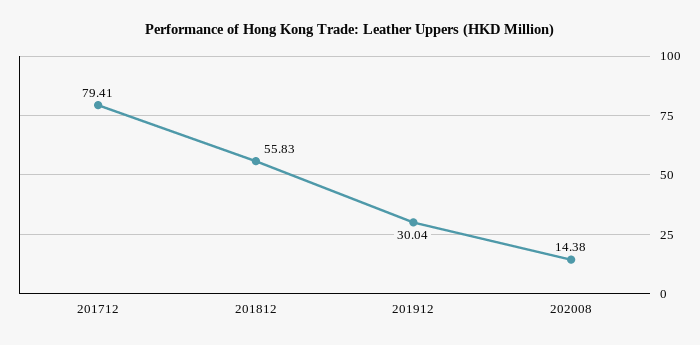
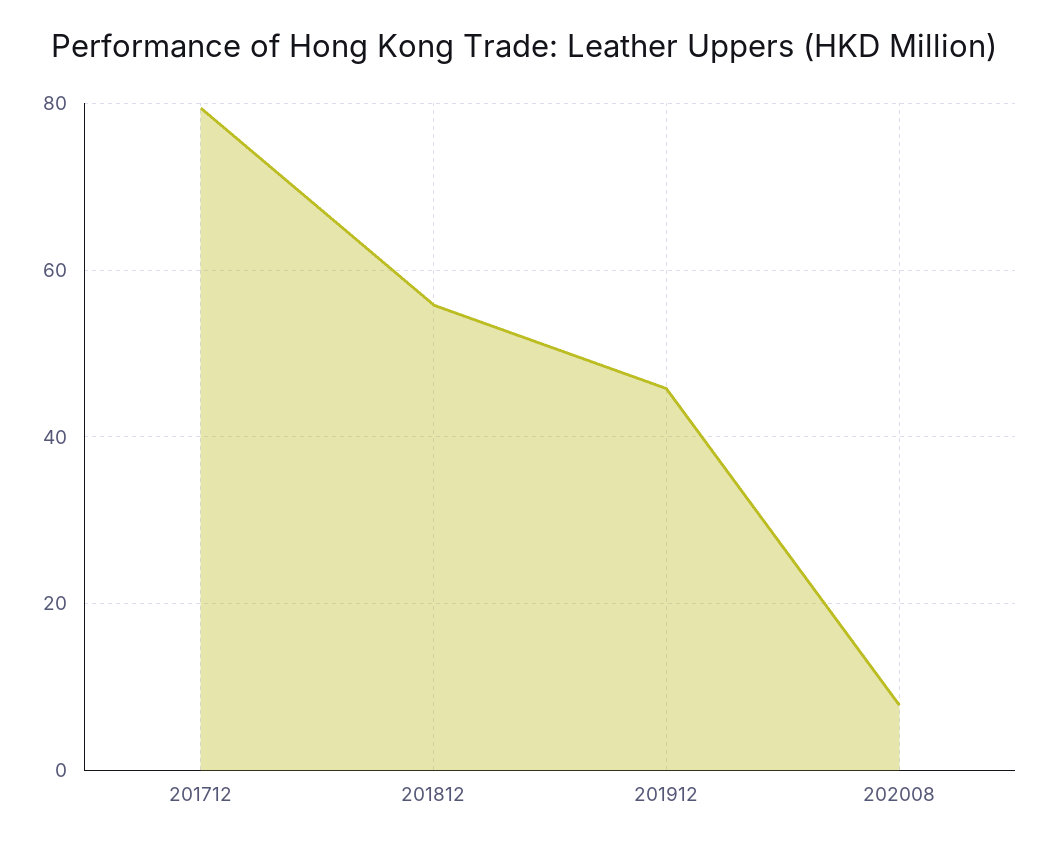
201912: 30.04 -> 46
202008: 14.38 -> 8

